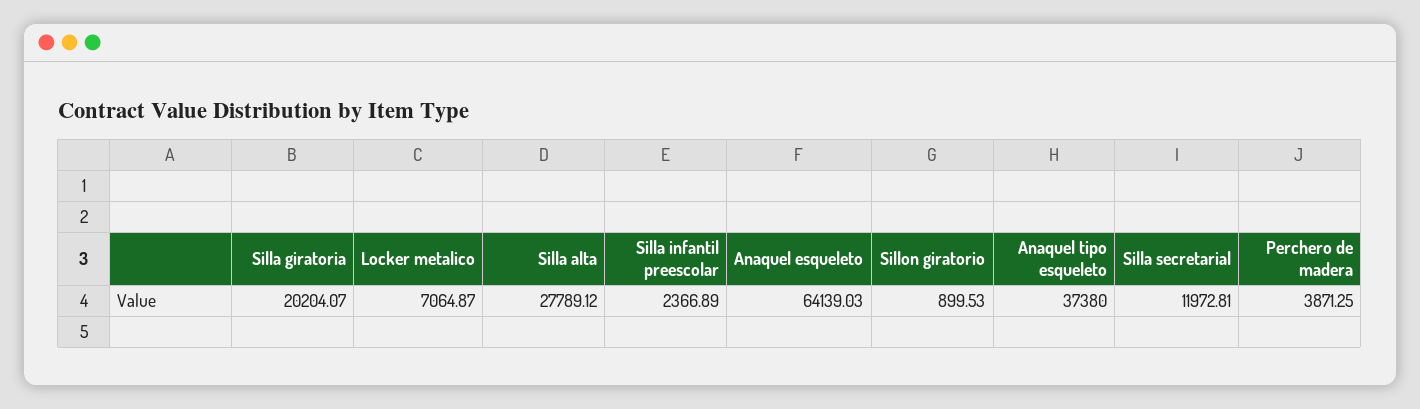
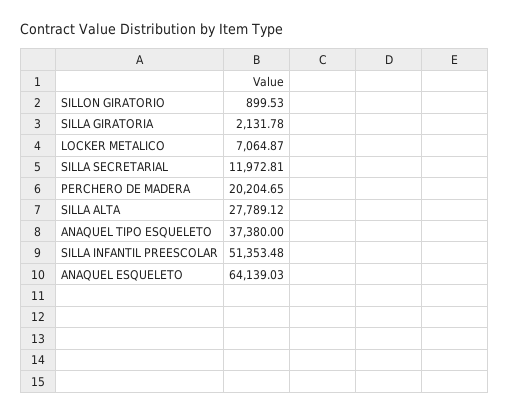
Silla giratoria: 20204.07 -> 2131.78
Silla infantil preescolar: 2366.89 -> 51353.48
Perchero de madera: 3871.25 -> 20204.65

